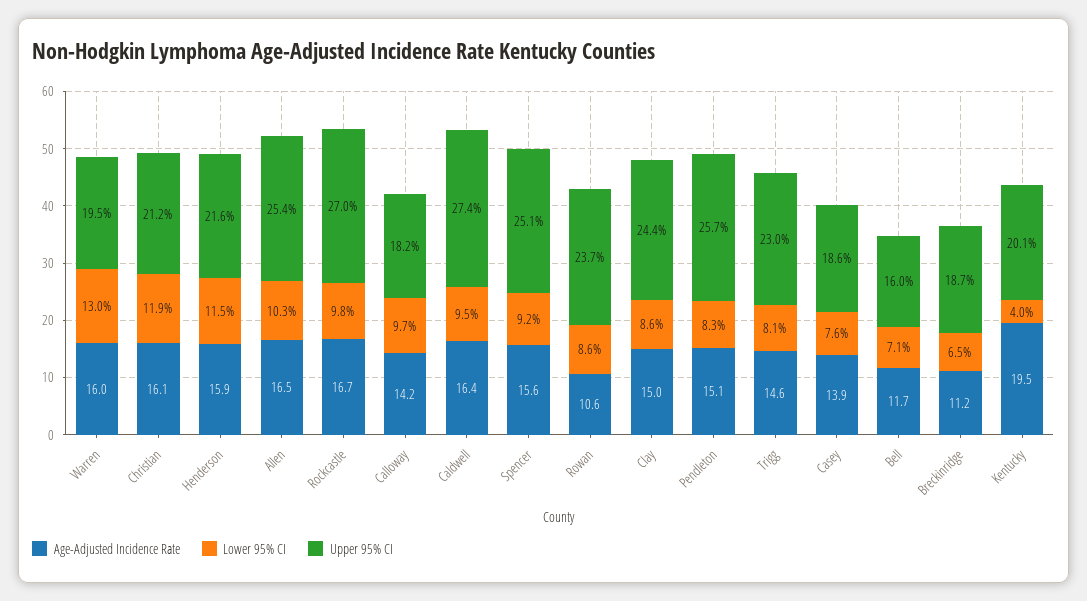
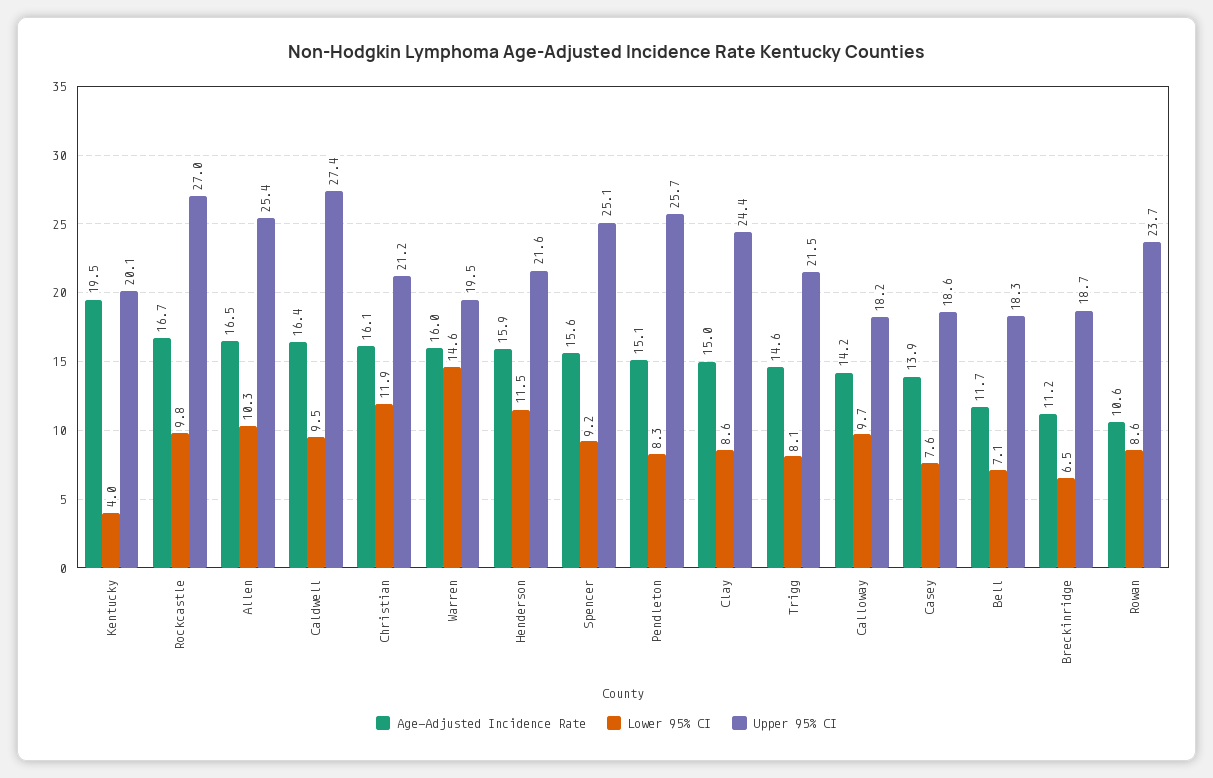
Lower 95% CI, Warren: 13 -> 14.6
Upper 95% CI, Trigg: 23 -> 21.5
Upper 95% CI, Bell: 16 -> 18.3

